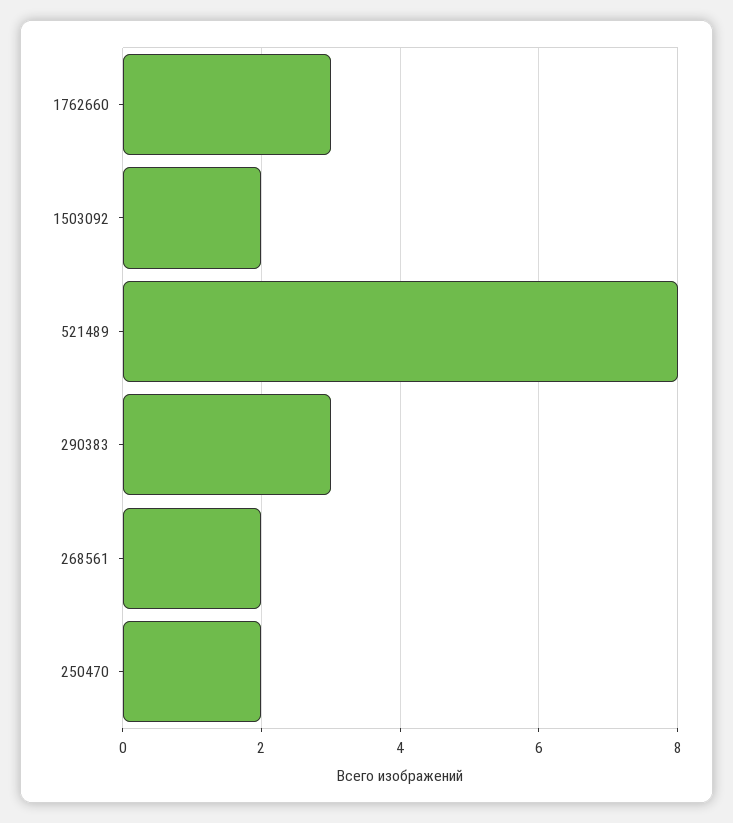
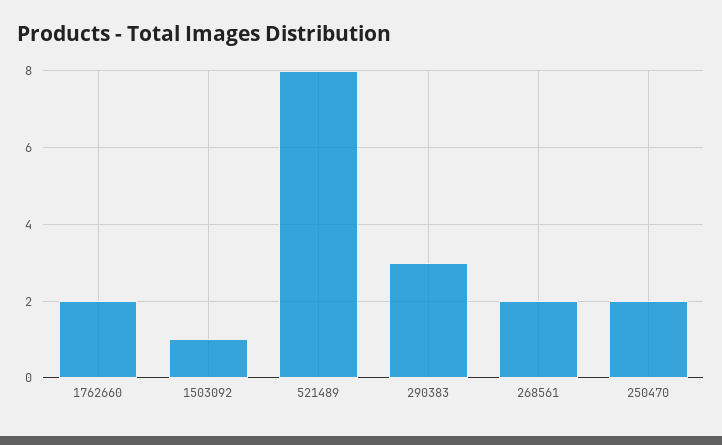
1762660: 3 -> 2
1503092: 2 -> 1

